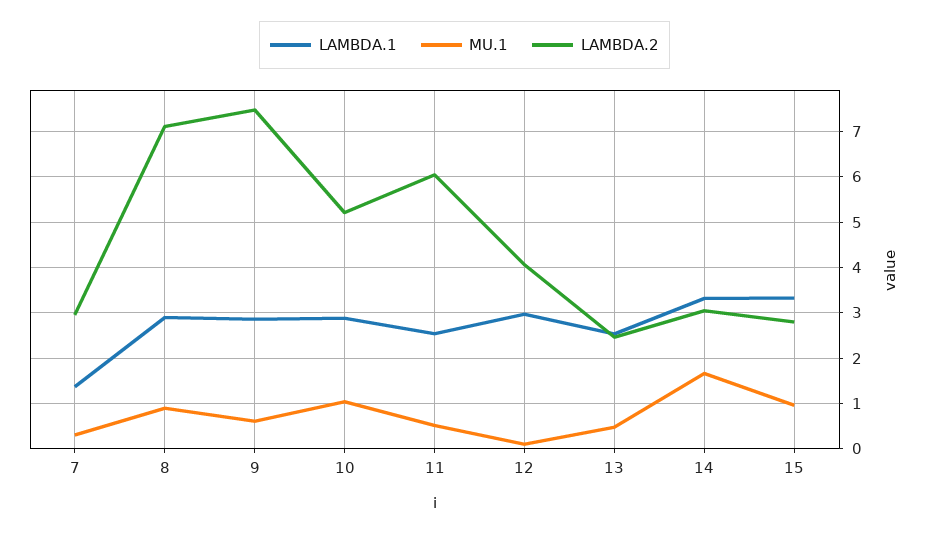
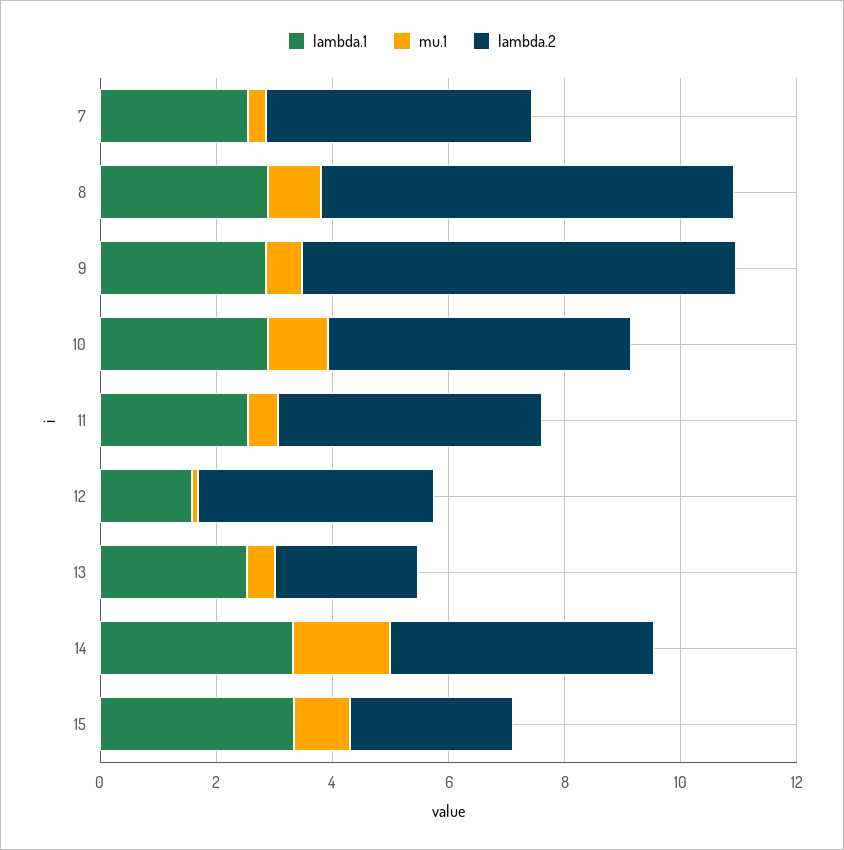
LAMBDA.1, 7: 1.4 -> 2.5
LAMBDA.2, 7: 3 -> 4.5
LAMBDA.2, 11: 6 -> 4.5
LAMBDA.1, 12: 3 -> 1.5
LAMBDA.2, 14: 3 -> 4.5

